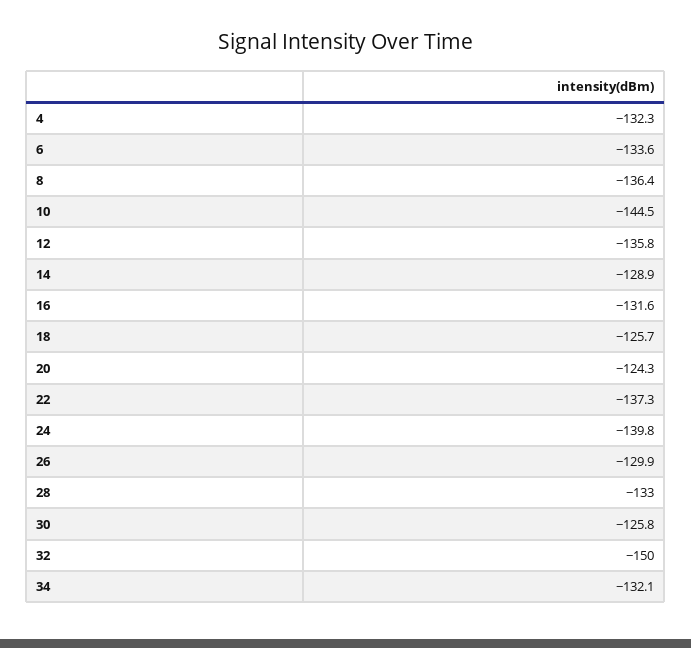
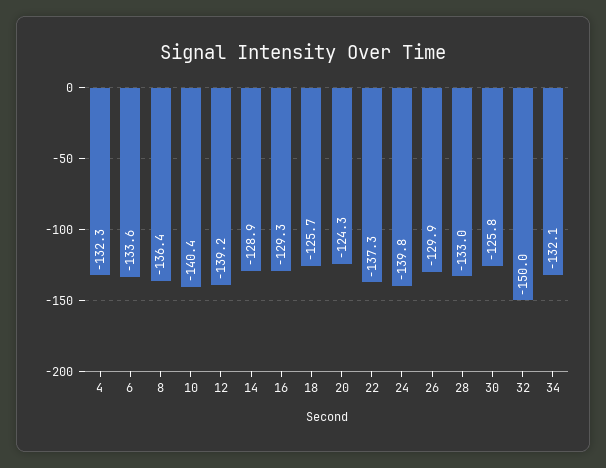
10: -144.5 -> -140.4
12: -135.8 -> -139.2
16: -131.6 -> -129.3

